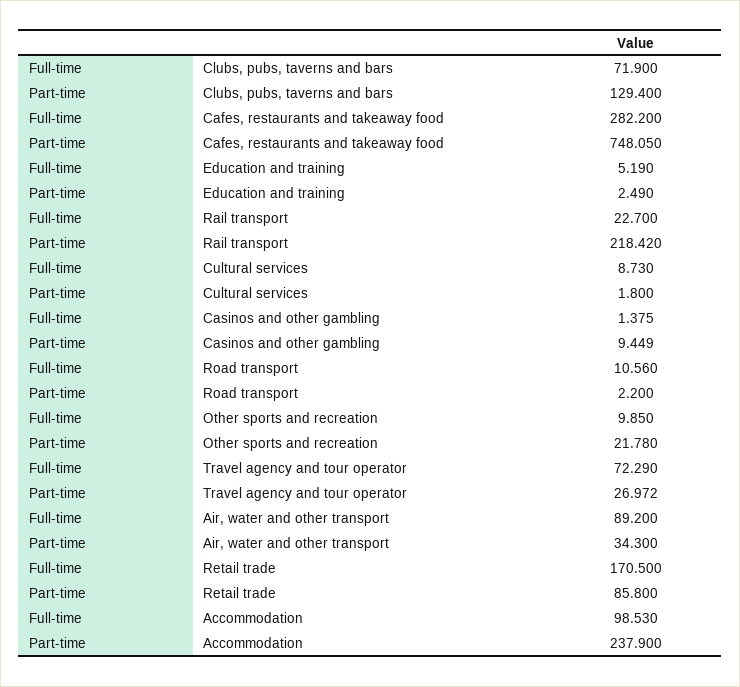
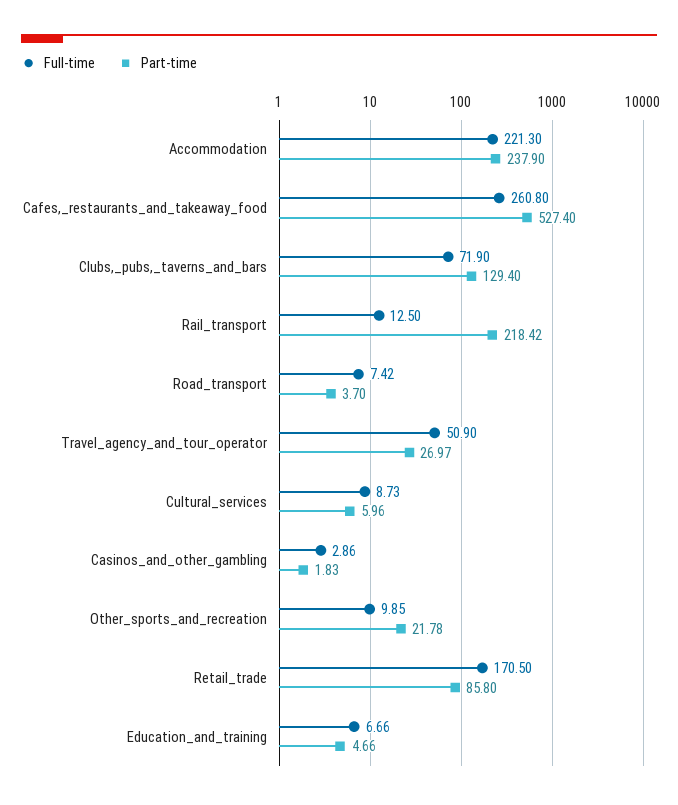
Full-time, Cafes, restaurants and takeaway food: 282.2 -> 260.8
Part-time, Cafes, restaurants and takeaway food: 748.05 -> 527.4
Full-time, Education and training: 5.19 -> 6.66
Part-time, Education and training: 2.49 -> 4.66
Full-time, Rail transport: 22.7 -> 12.5
Part-time, Cultural services: 1.8 -> 5.96
Full-time, Casinos and other gambling: 1.375 -> 2.86
Part-time, Casinos and other gambling: 9.449 -> 1.83
Full-time, Road transport: 10.56 -> 7.42
Part-time, Road transport: 2.2 -> 3.7
Full-time, Travel agency and tour operator: 72.29 -> 50.9
Full-time, Air, water and other transport: 89.2 -> none
Part-time, Air, water and other transport: 34.3 -> none
Full-time, Accommodation: 98.53 -> 221.3

